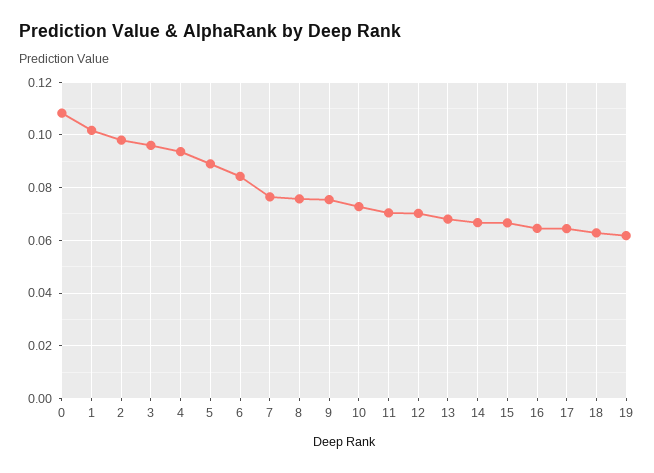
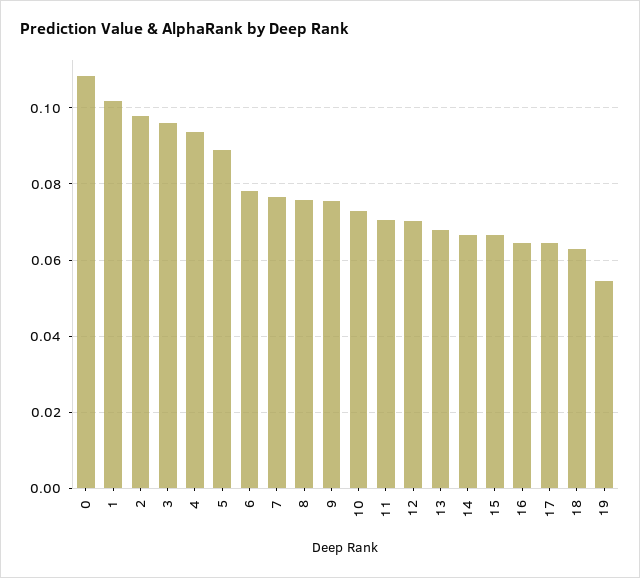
6: 0.085 -> 0.078
19: 0.0625 -> 0.054

